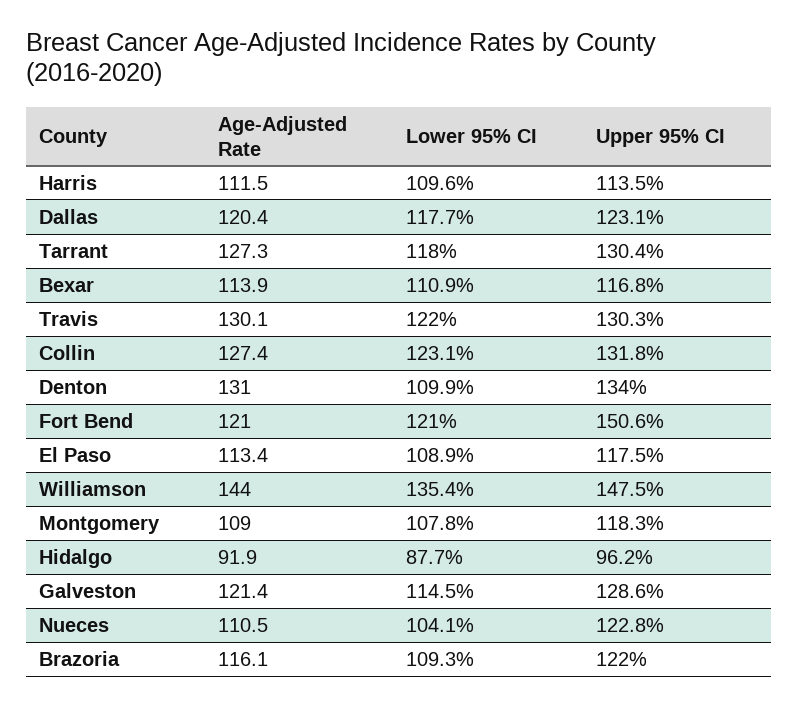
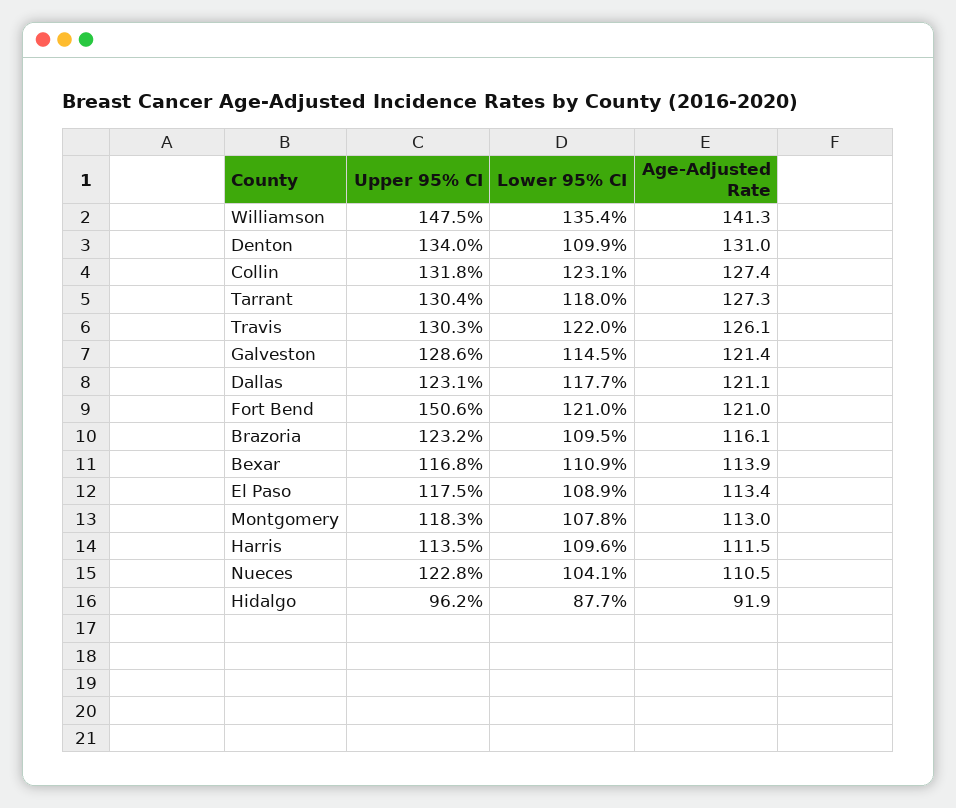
Age-Adjusted Rate, Dallas: 120.4 -> 121.1
Age-Adjusted Rate, Travis: 130.1 -> 126.1
Age-Adjusted Rate, Williamson: 144 -> 141.3
Age-Adjusted Rate, Montgomery: 109 -> 113
Lower 95% CI, Brazoria: 109.3 -> 109.5
Upper 95% CI, Brazoria: 122 -> 123.2

